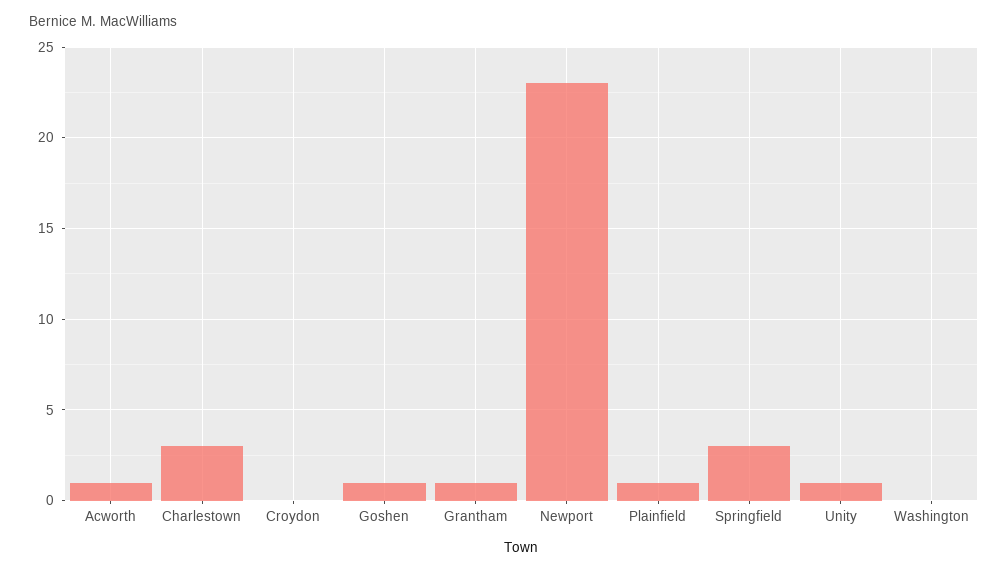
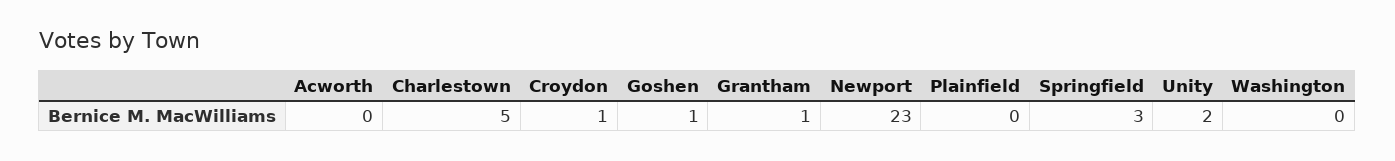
Acworth: 1 -> 0
Charlestown: 3 -> 5
Croydon: 0 -> 1
Plainfield: 1 -> 0
Unity: 1 -> 2

